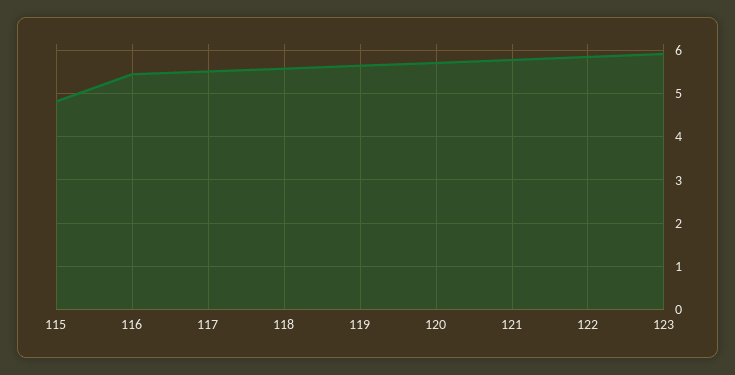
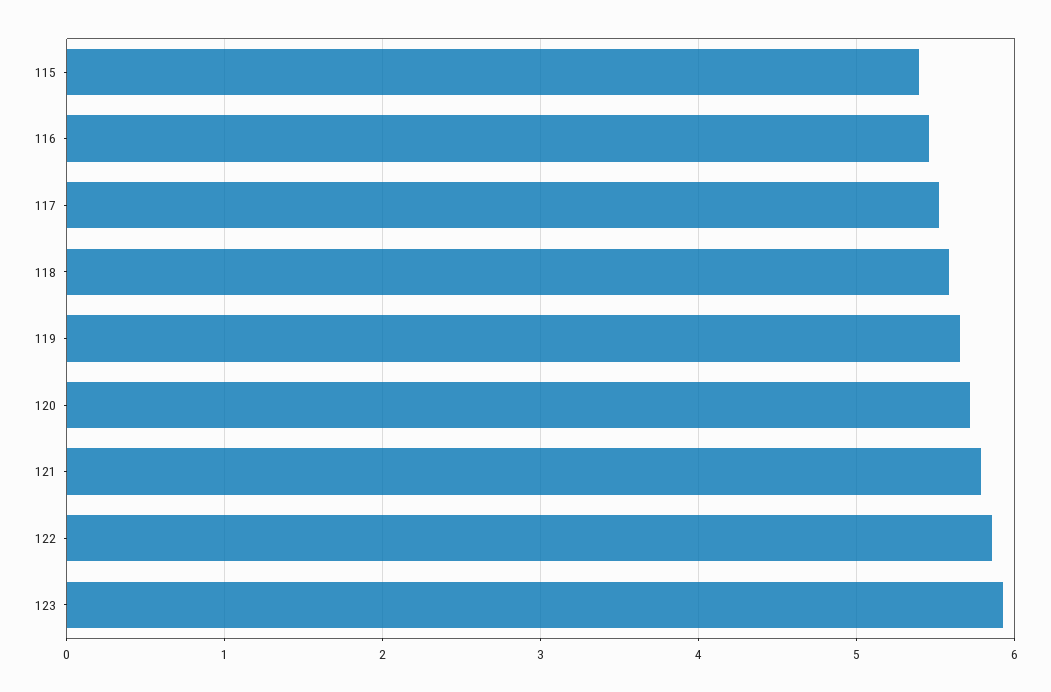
115: 4.8 -> 5.4

